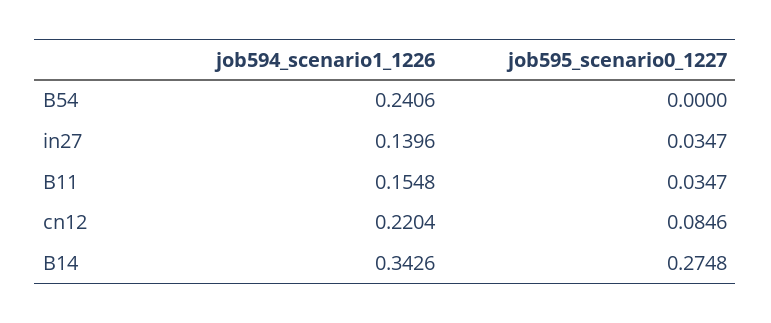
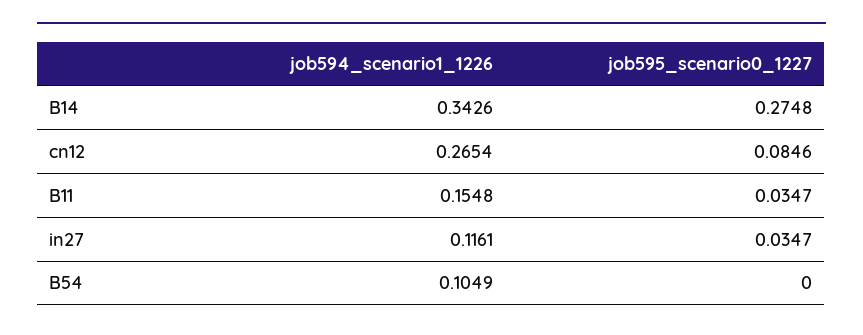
job594_scenario1_1226, B54: 0.2406 -> 0.1049
job594_scenario1_1226, in27: 0.1396 -> 0.1161
job594_scenario1_1226, cn12: 0.2204 -> 0.2654

